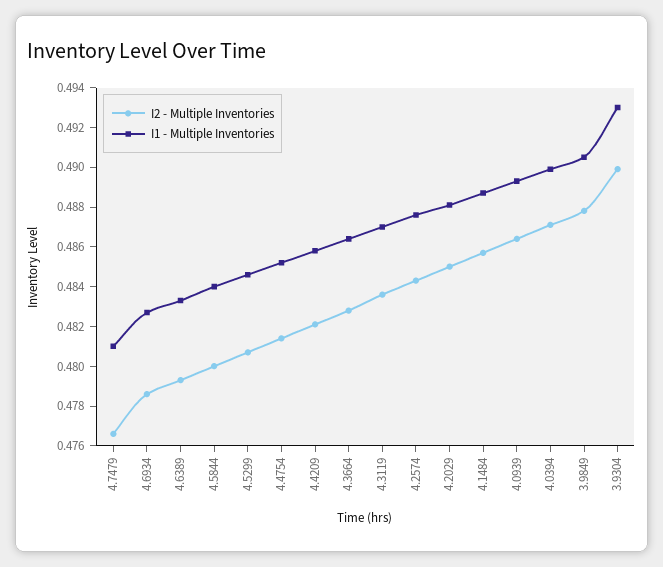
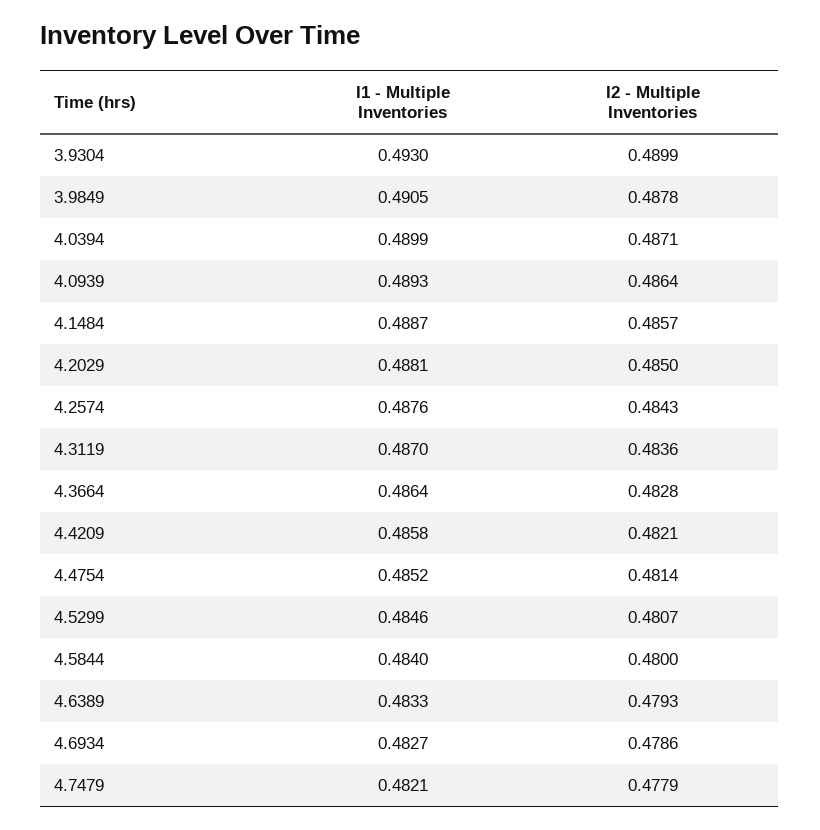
I2 - Multiple Inventories, 4.7479: 0.4765 -> 0.4779
I1 - Multiple Inventories, 4.7479: 0.481 -> 0.4821

